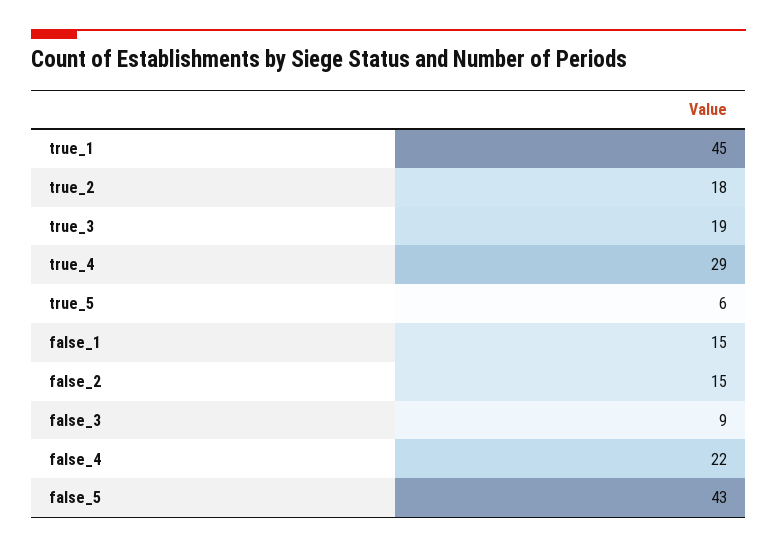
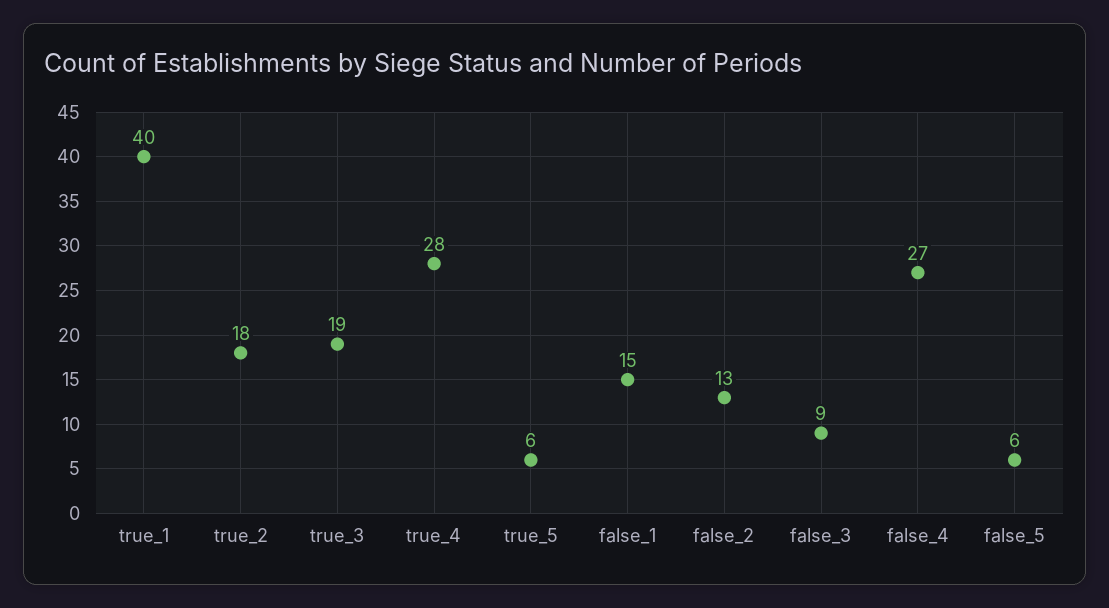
true_1: 45 -> 40
true_4: 29 -> 28
false_2: 15 -> 13
false_4: 22 -> 27
false_5: 43 -> 6

